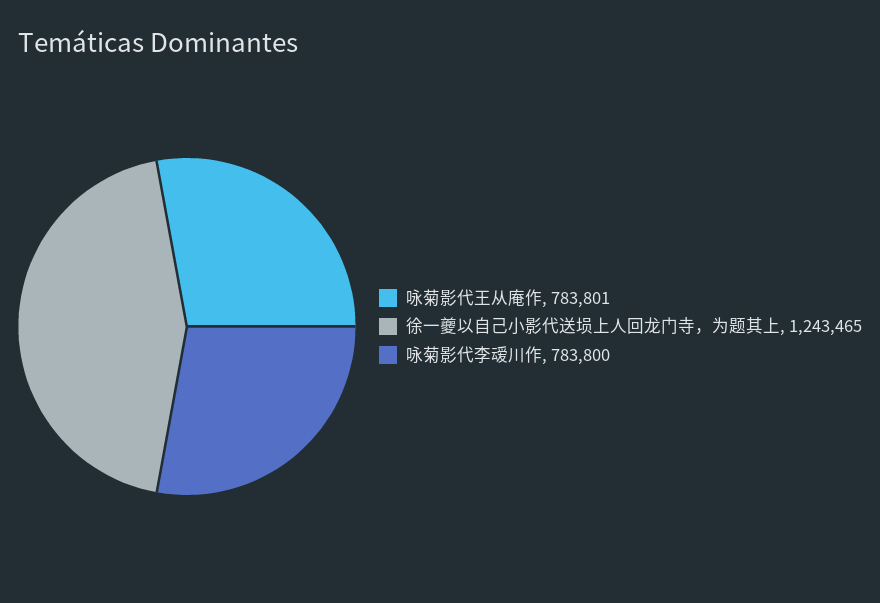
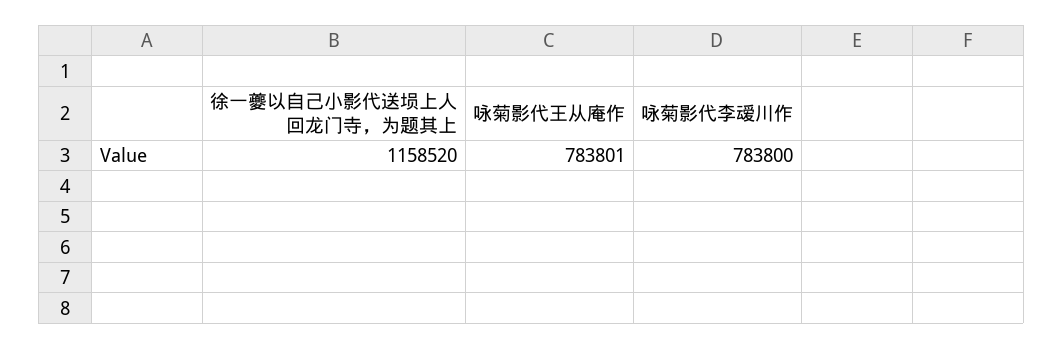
徐一夔以自己小影代送埙上人回龙门寺，为题其上: 1243465 -> 1158520

